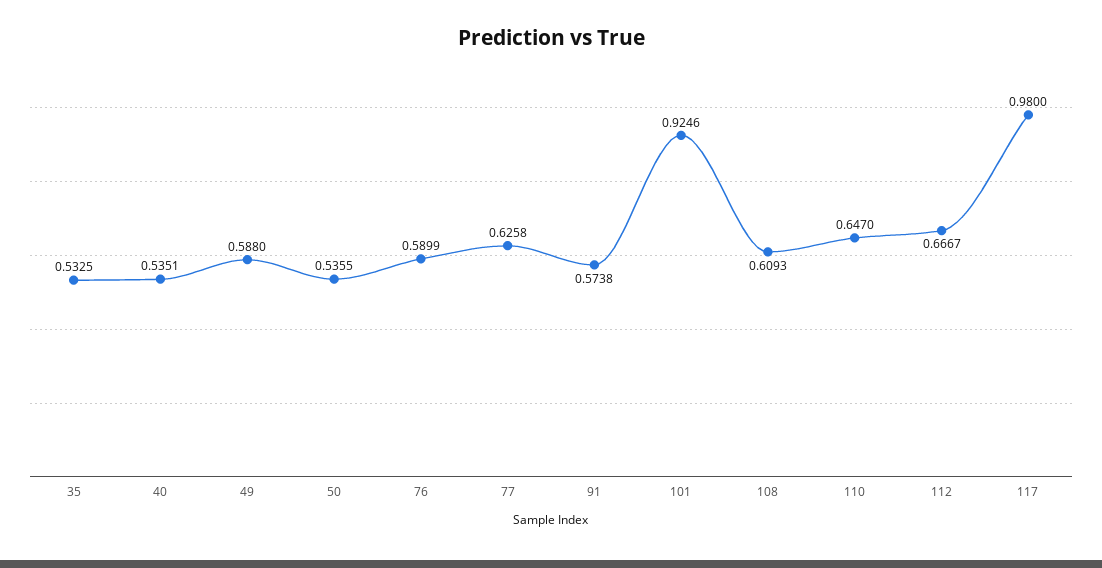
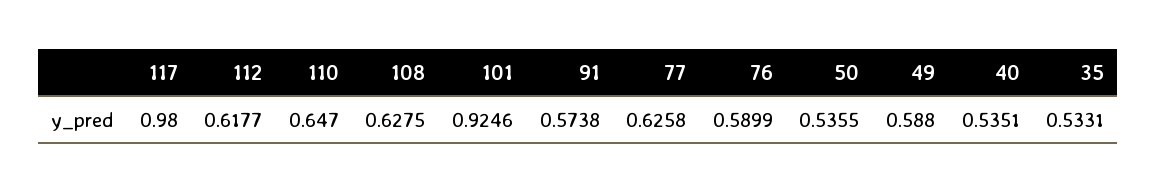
35: 0.5325 -> 0.5331
108: 0.6093 -> 0.6275
112: 0.6667 -> 0.6177

